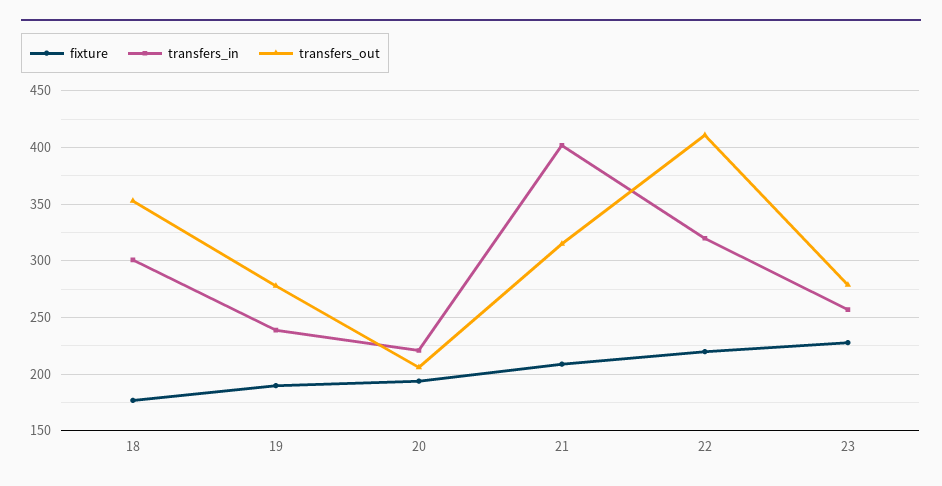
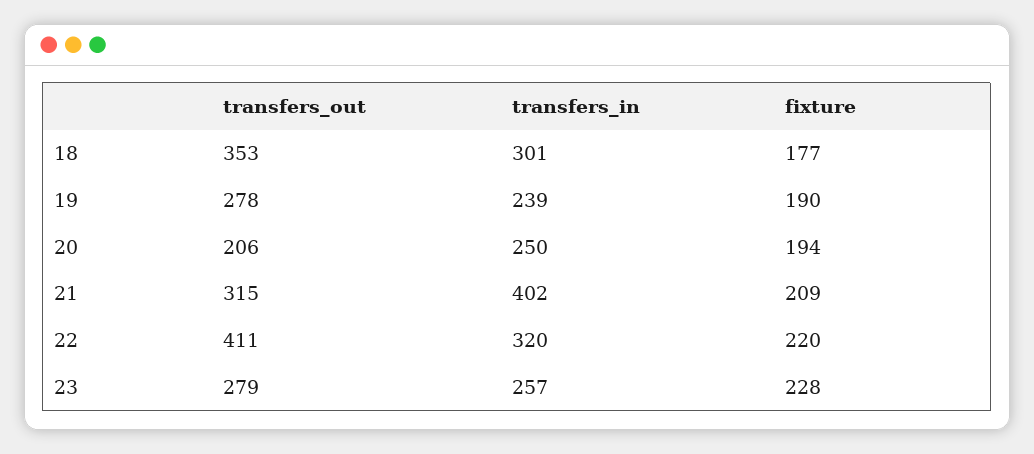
transfers_in, 20: 220 -> 250

